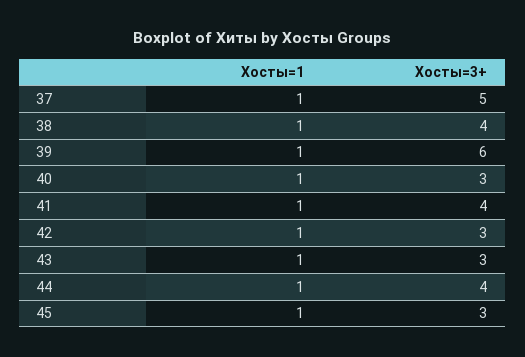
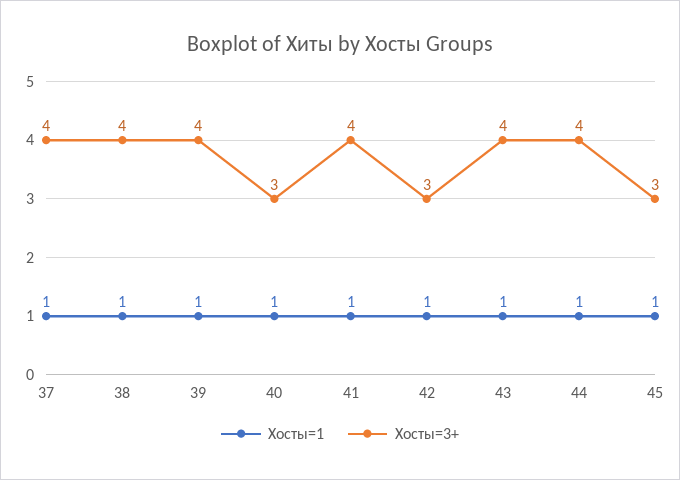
Хосты=3+, 37: 5 -> 4
Хосты=3+, 39: 6 -> 4
Хосты=3+, 43: 3 -> 4

